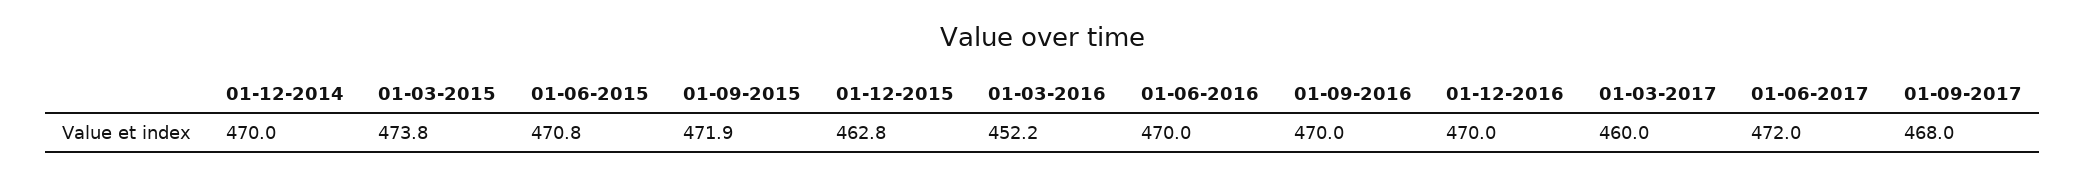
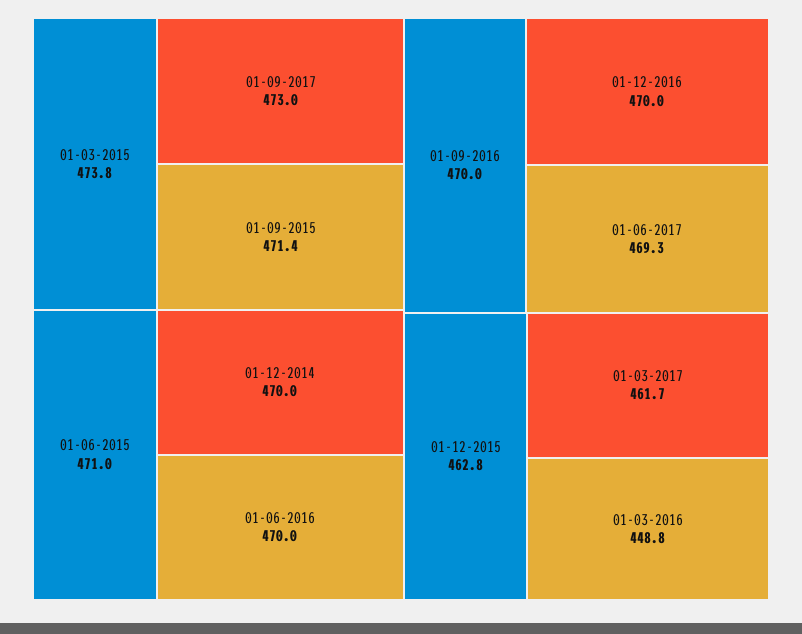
01-06-2015: 470.8 -> 471
01-09-2015: 471.9 -> 471.4
01-03-2016: 452.2 -> 448.8
01-03-2017: 460 -> 461.7
01-06-2017: 472 -> 469.3
01-09-2017: 468 -> 473

